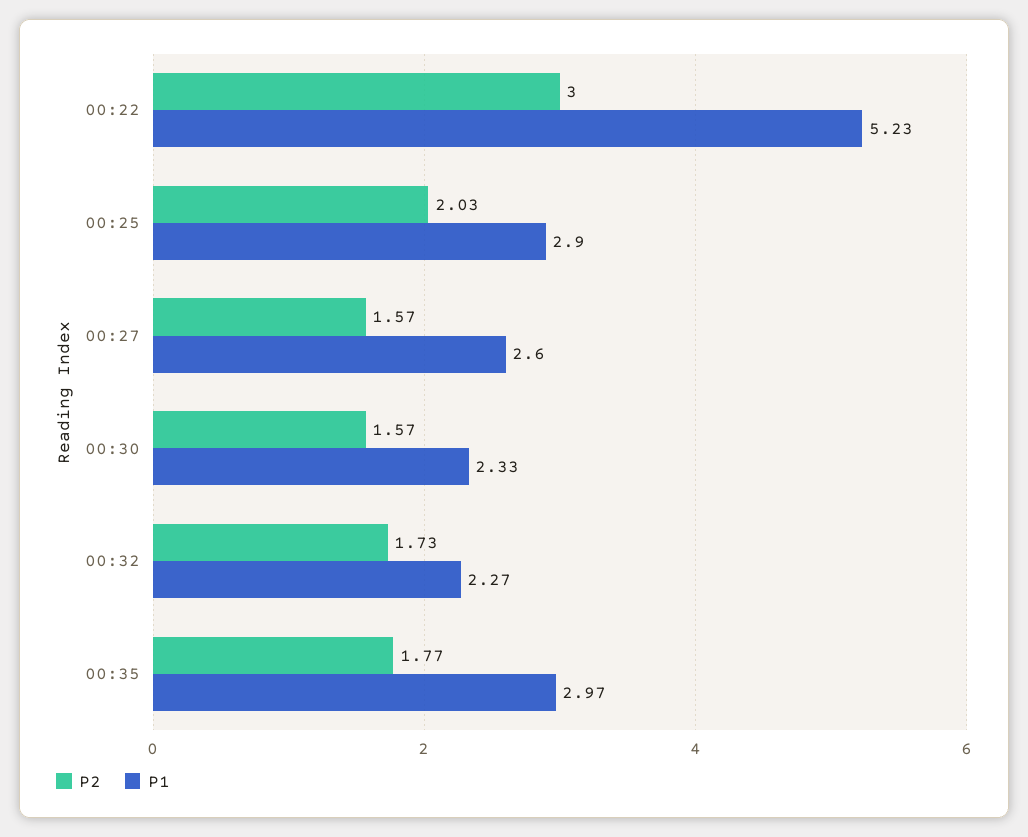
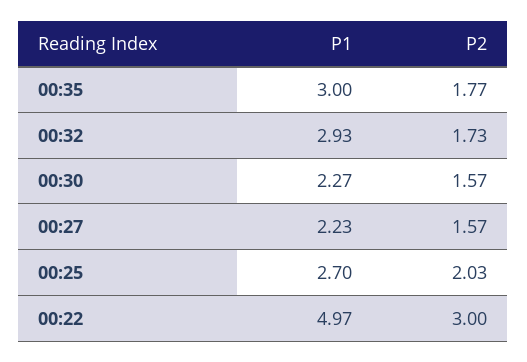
P1, 00:22: 5.23 -> 4.97
P1, 00:25: 2.9 -> 2.7
P1, 00:27: 2.6 -> 2.23
P1, 00:30: 2.33 -> 2.27
P1, 00:32: 2.27 -> 2.93
P1, 00:35: 2.97 -> 3

